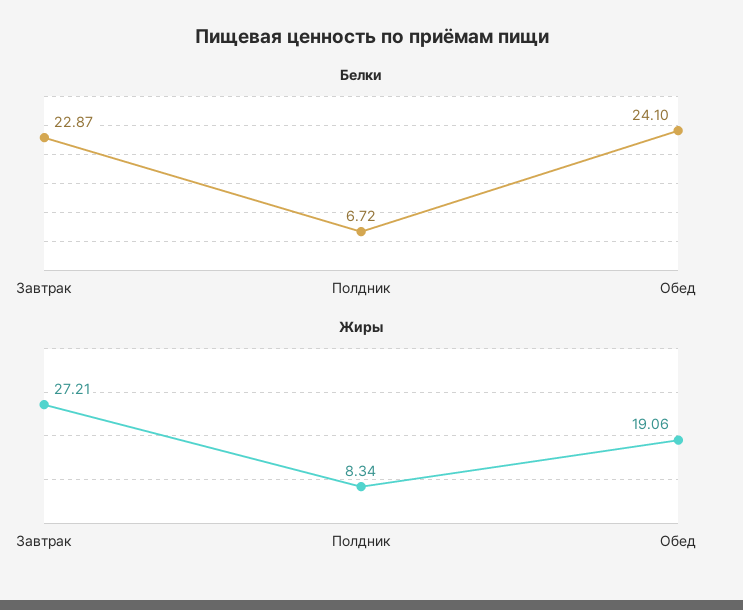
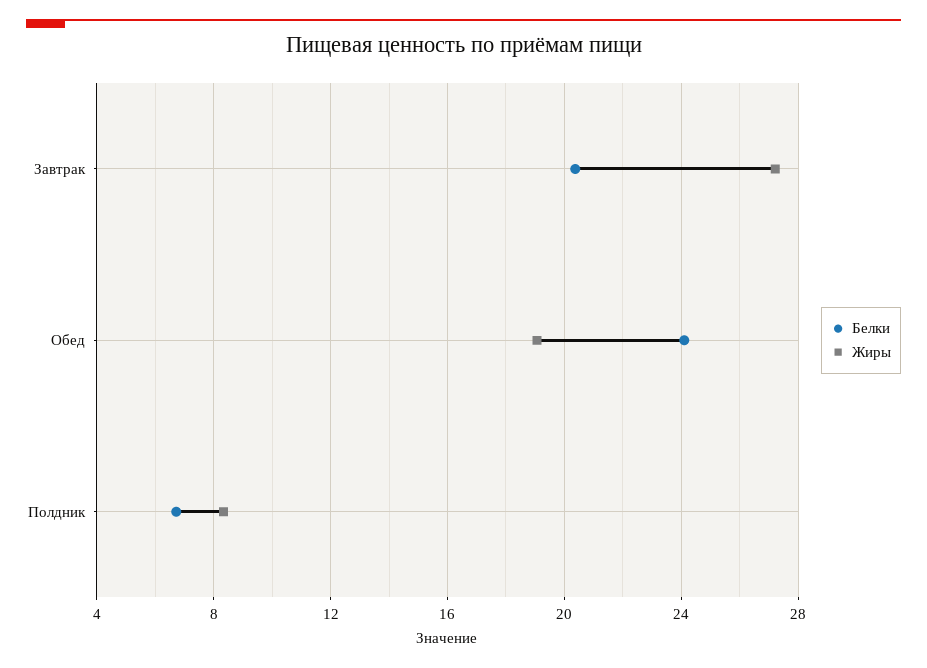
Белки, Завтрак: 22.87 -> 20.5

